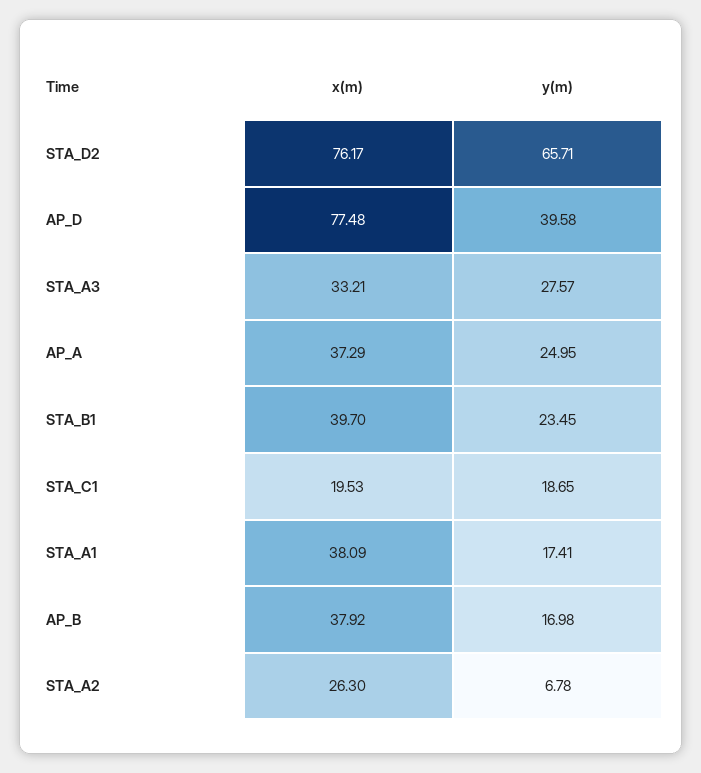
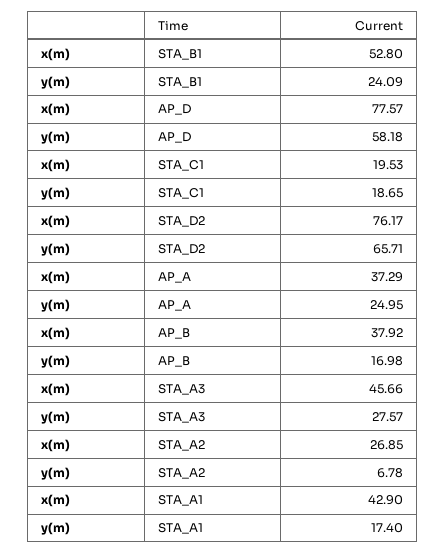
x(m), AP_D: 77.48 -> 77.57
y(m), AP_D: 39.58 -> 58.18
x(m), STA_A3: 33.21 -> 45.66
x(m), STA_B1: 39.7 -> 52.8
y(m), STA_B1: 23.45 -> 24.09
x(m), STA_A1: 38.09 -> 42.9
y(m), STA_A1: 17.41 -> 17.4
x(m), STA_A2: 26.3 -> 26.85

